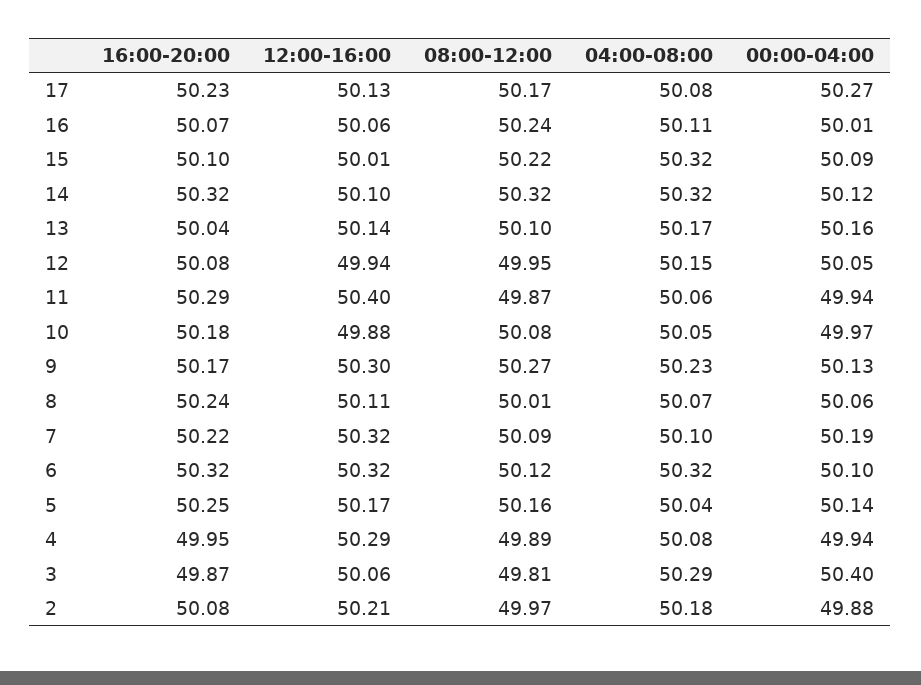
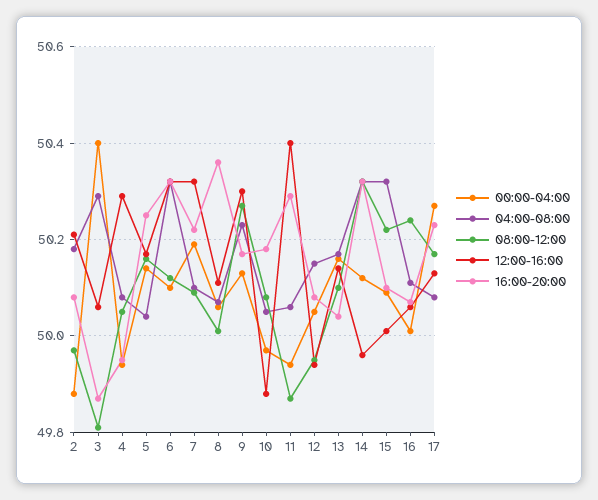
12:00-16:00, 14: 50.1 -> 49.95
16:00-20:00, 8: 50.24 -> 50.35
08:00-12:00, 4: 49.89 -> 50.05

